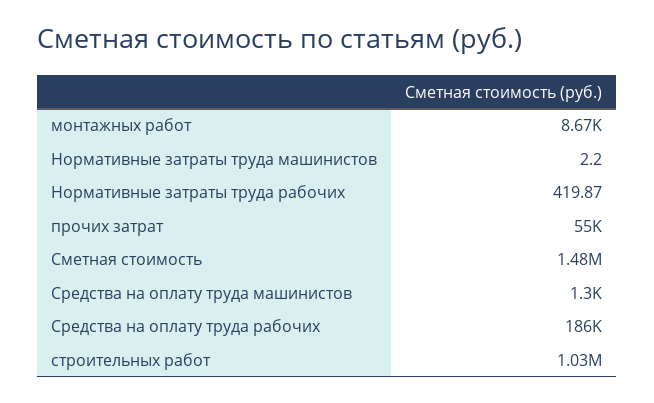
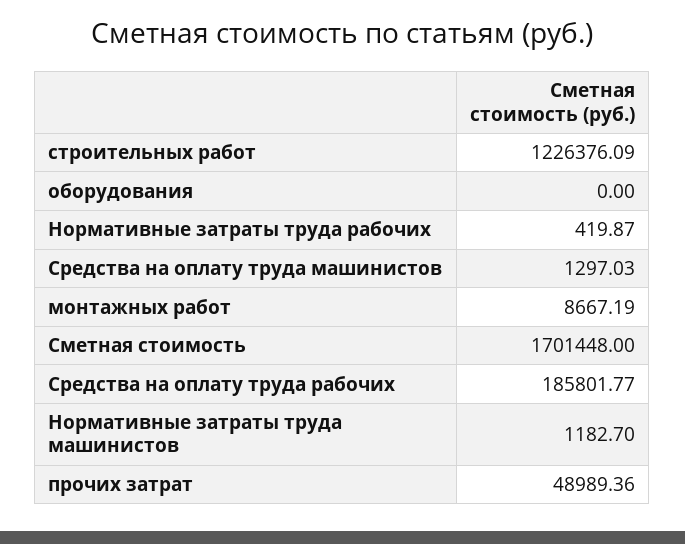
Нормативные затраты труда машинистов: 2.2 -> 1182.7
прочих затрат: 55000 -> 48989.36
Сметная стоимость: 1480000 -> 1701448
строительных работ: 1030000 -> 1226376.09
оборудования: none -> 0

